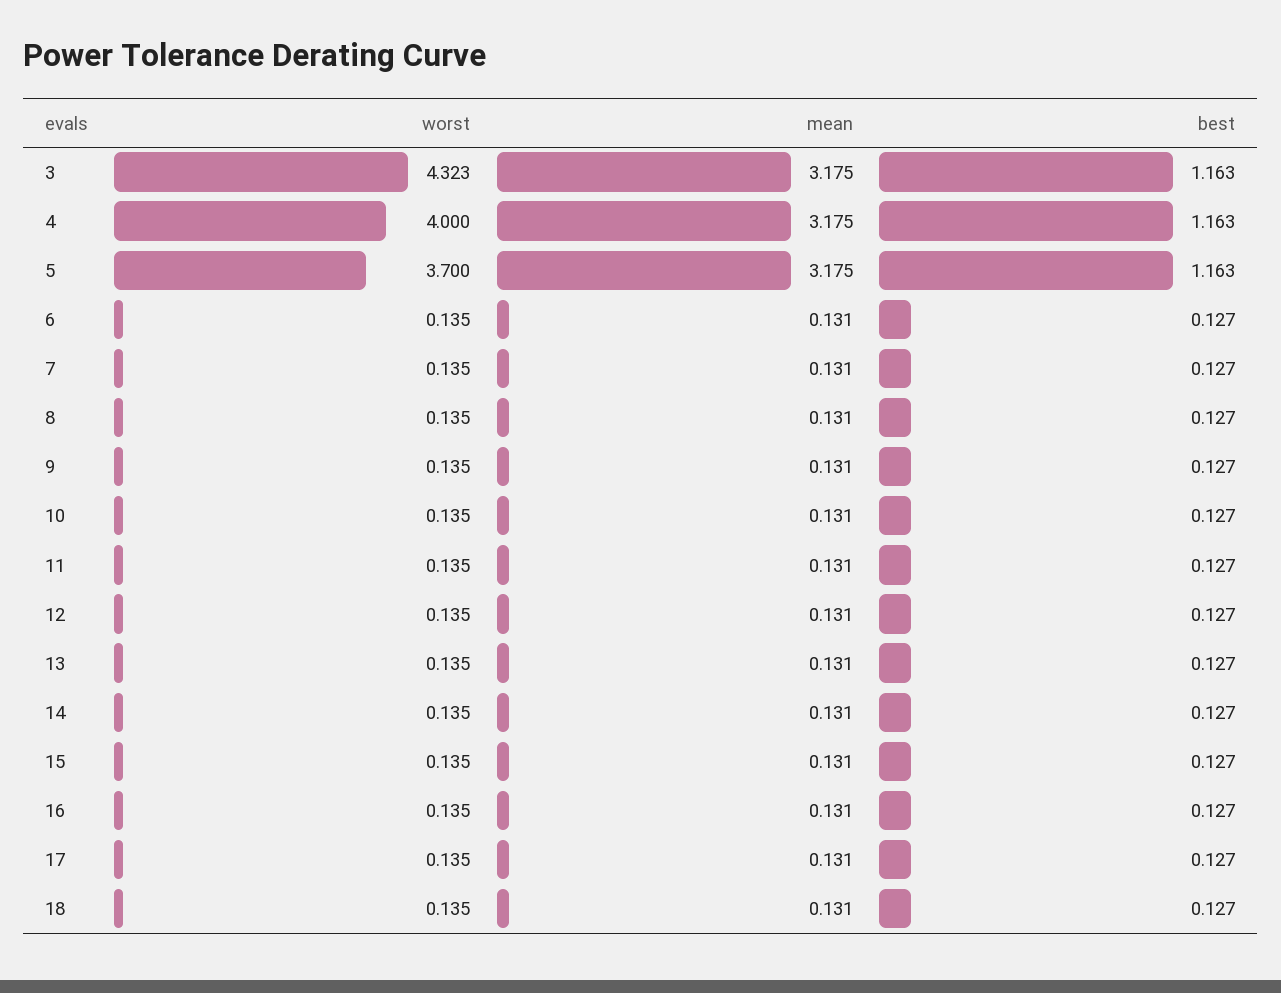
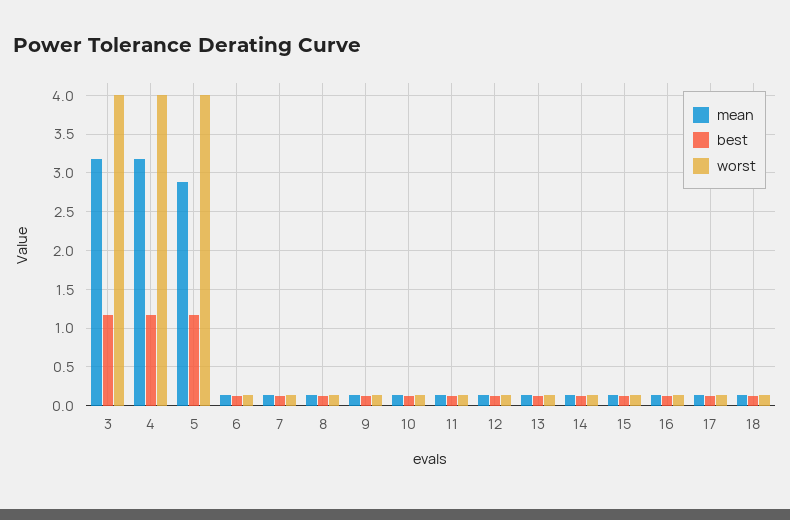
worst, 3: 4.323 -> 4
worst, 5: 3.7 -> 4
mean, 5: 3.175 -> 2.9

